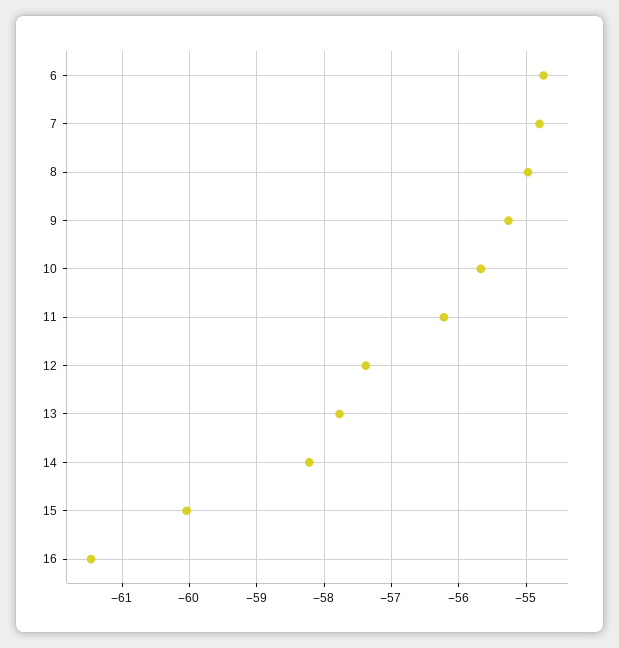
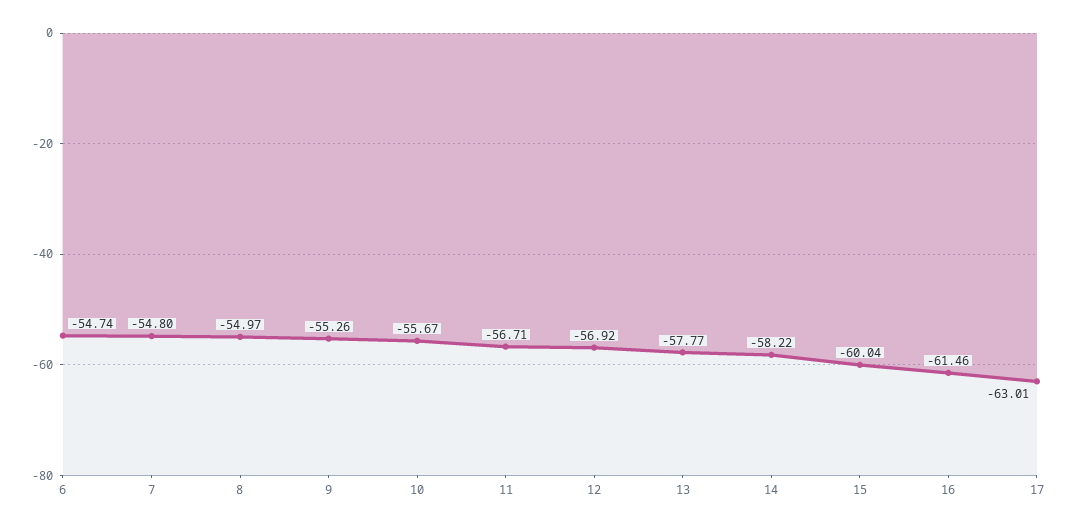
11: -56.2 -> -56.71
12: -57.4 -> -56.92
17: none -> -63.01

